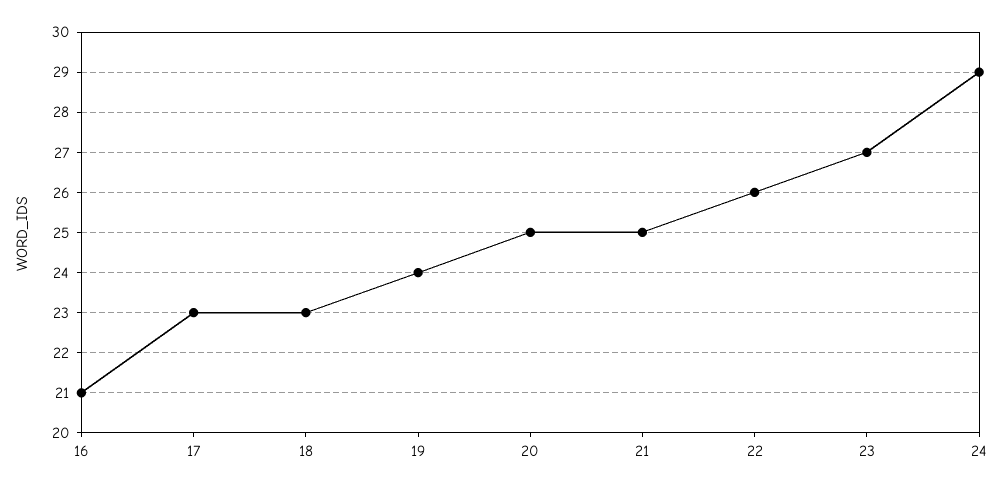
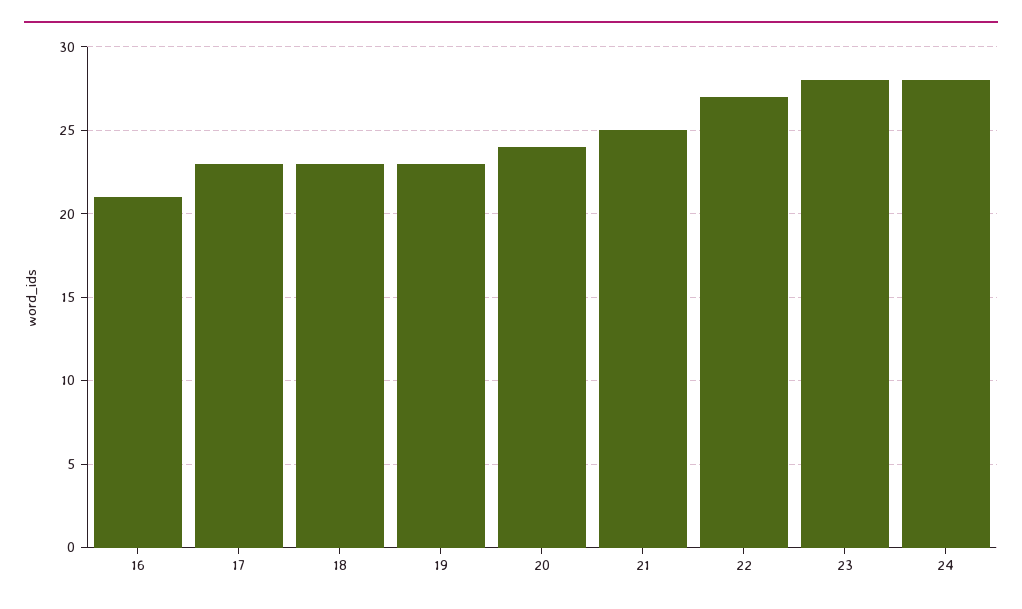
19: 24 -> 23
20: 25 -> 24
22: 26 -> 27
23: 27 -> 28
24: 29 -> 28

